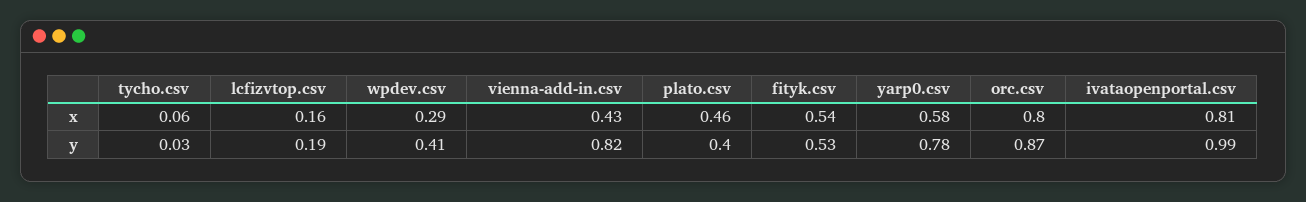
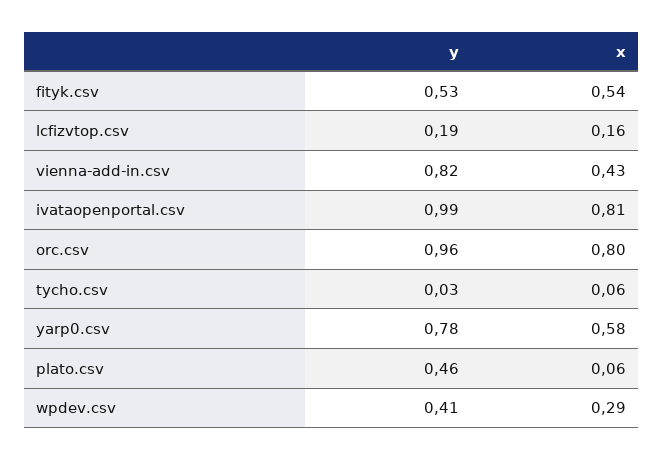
plato.csv, x: 0.46 -> 0.06
plato.csv, y: 0.4 -> 0.46
orc.csv, y: 0.87 -> 0.96

